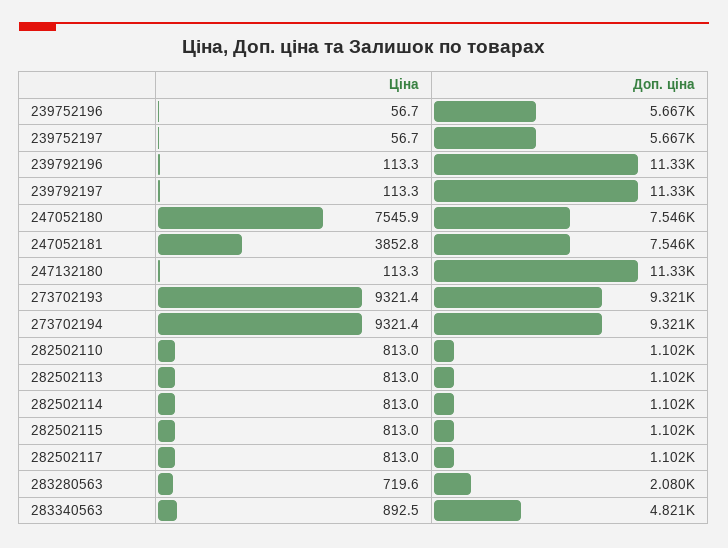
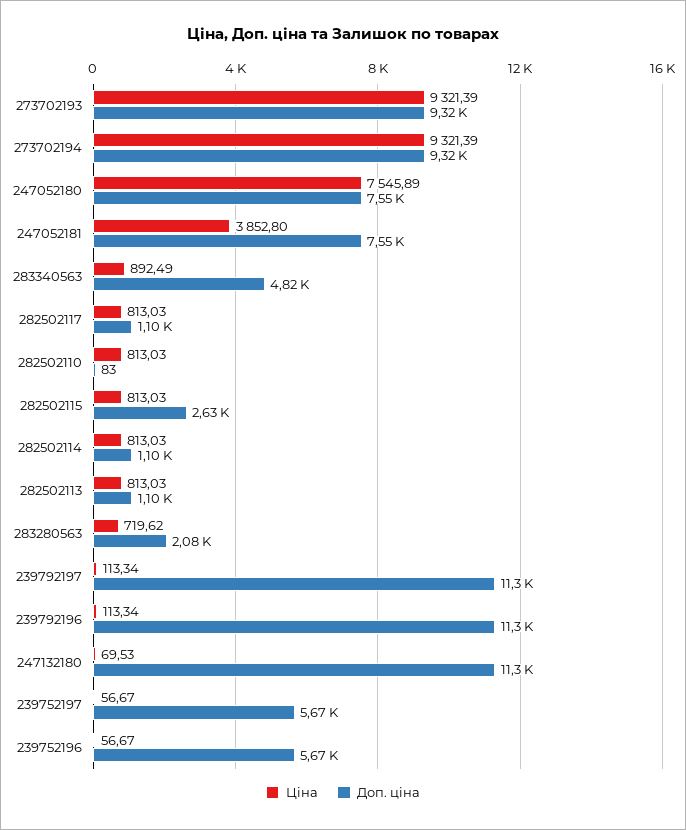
Ціна, 247132180: 113.3 -> 69.53
Доп. ціна, 282502110: 1102 -> 83
Доп. ціна, 282502115: 1102 -> 2630

